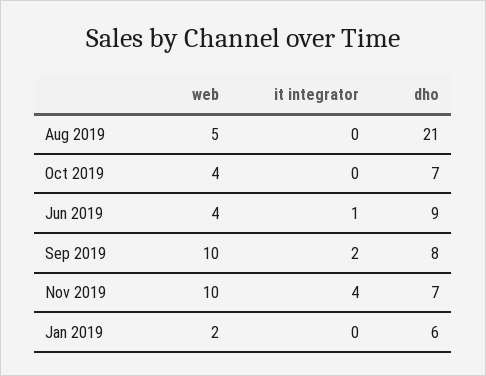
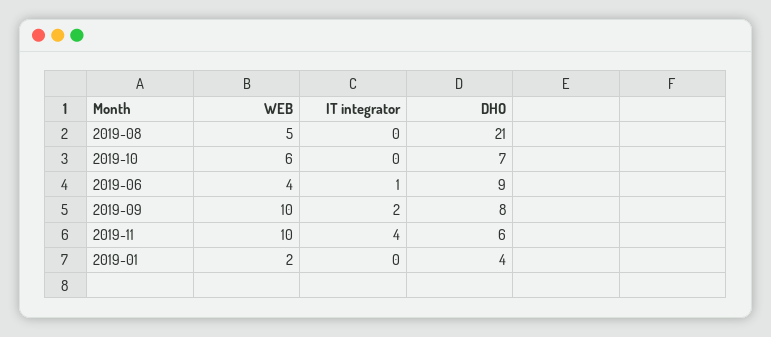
web, Oct 2019: 4 -> 6
dho, Nov 2019: 7 -> 6
dho, Jan 2019: 6 -> 4

